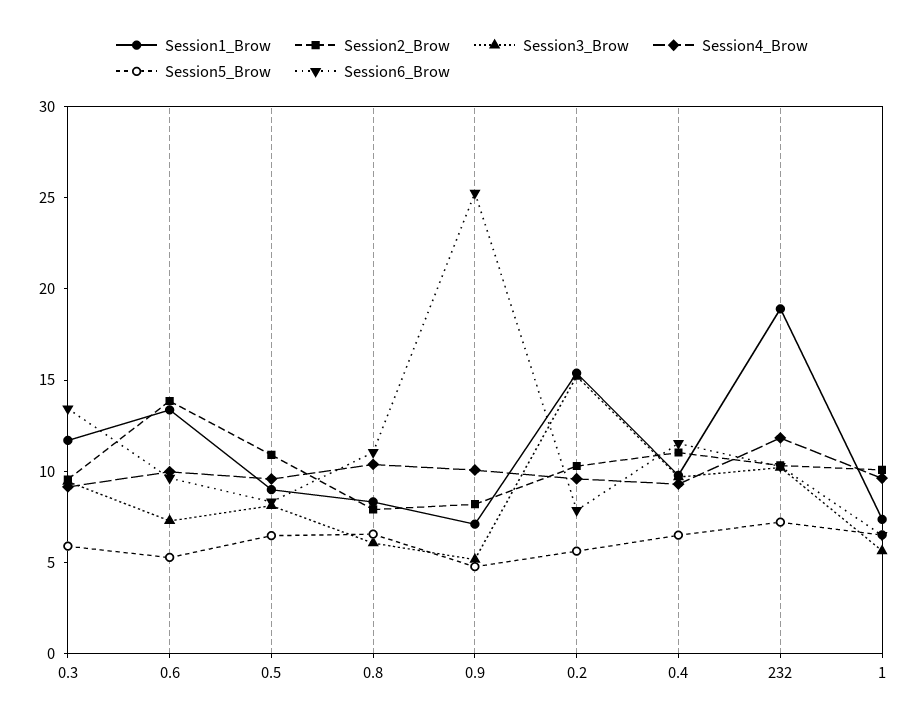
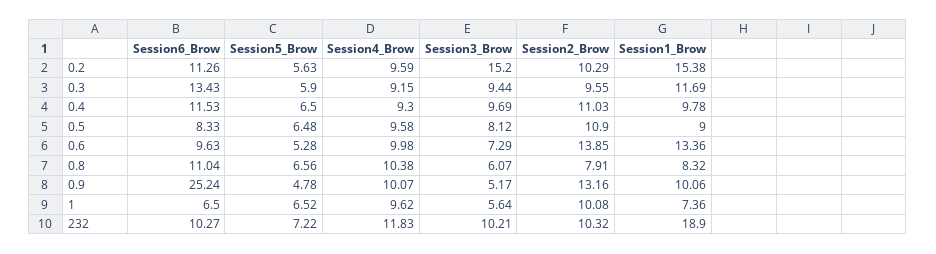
Session1_Brow, 0.9: 7 -> 10.06
Session2_Brow, 0.9: 8 -> 13.16
Session6_Brow, 0.2: 8 -> 11.26

